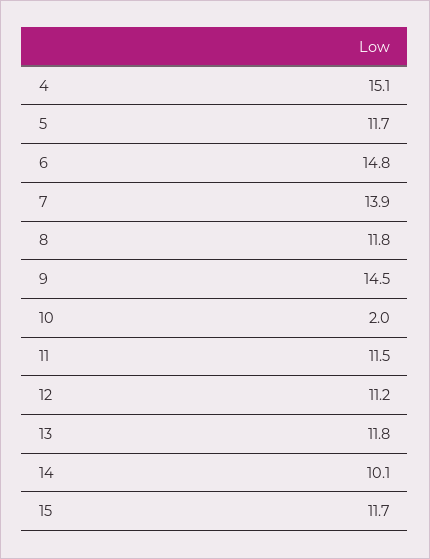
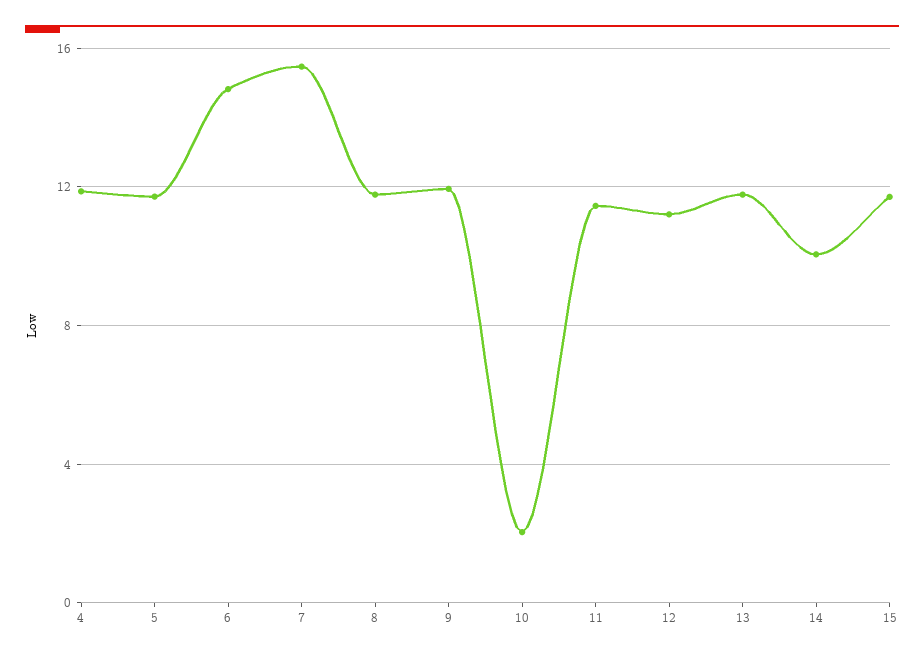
4: 15.1 -> 12
7: 13.9 -> 15.5
9: 14.5 -> 12

